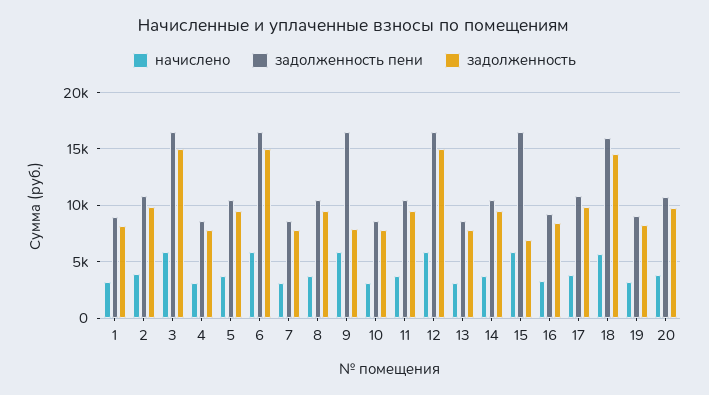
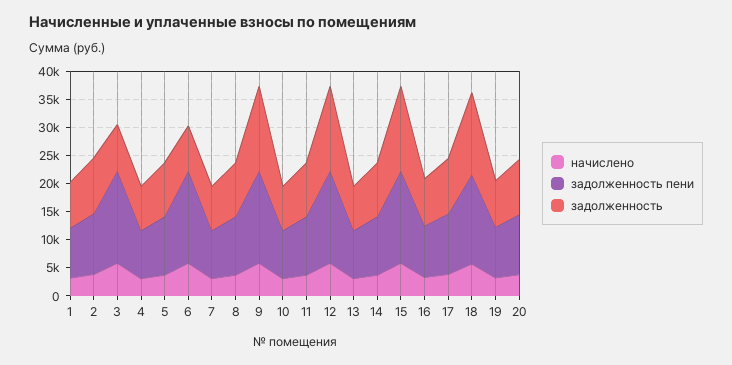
задолженность, 3: 15000 -> 7500
задолженность, 6: 15000 -> 7500
задолженность, 9: 8000 -> 15000
задолженность, 15: 7000 -> 15000

